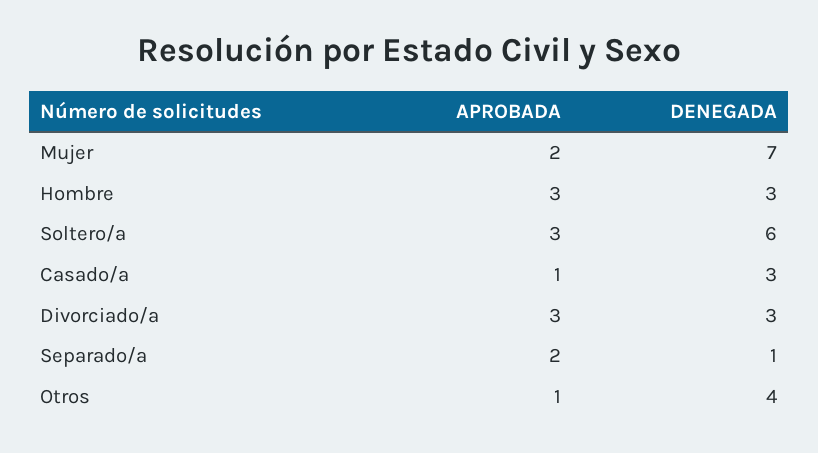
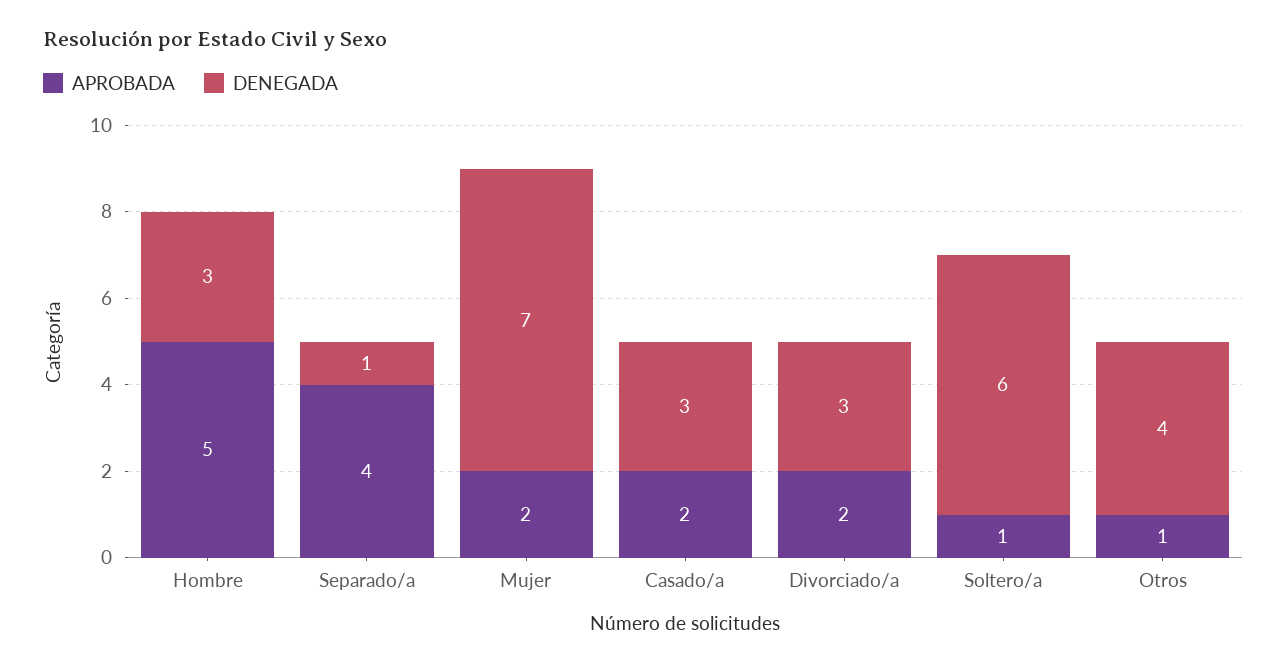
APROBADA, Hombre: 3 -> 5
APROBADA, Soltero/a: 3 -> 1
APROBADA, Casado/a: 1 -> 2
APROBADA, Divorciado/a: 3 -> 2
APROBADA, Separado/a: 2 -> 4

